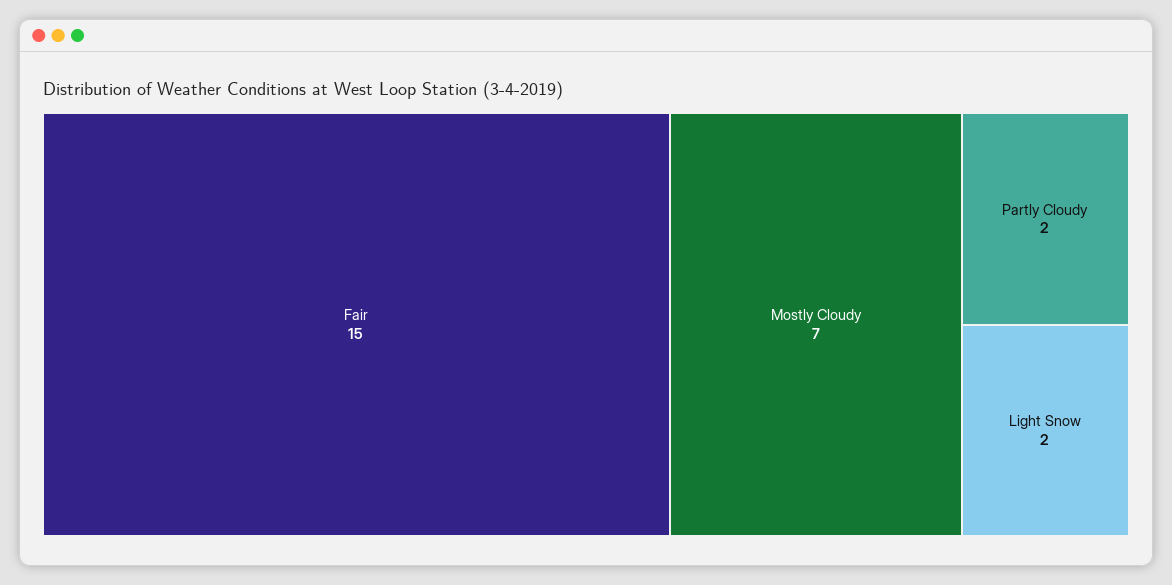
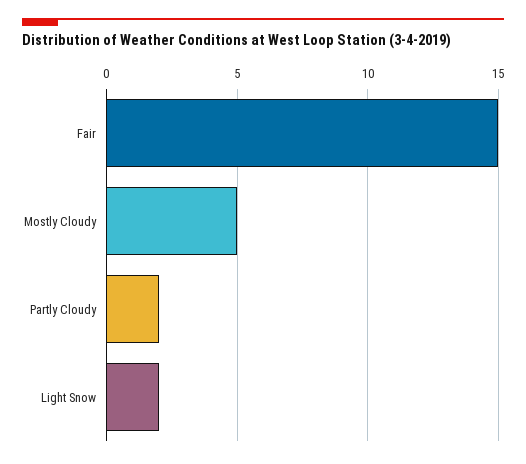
Mostly Cloudy: 7 -> 5

